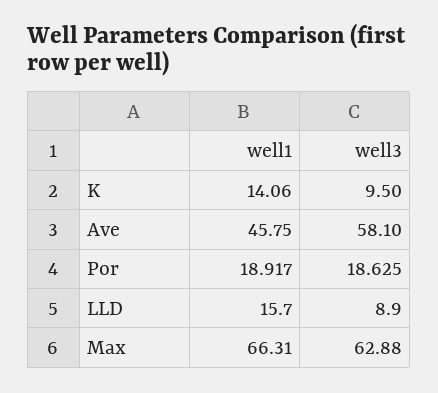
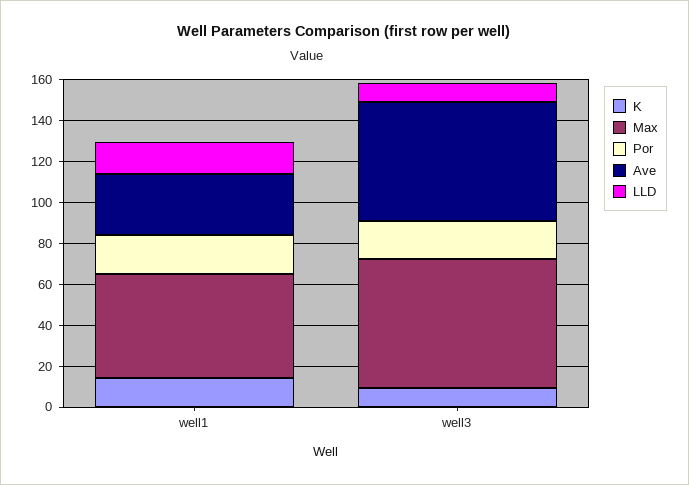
Ave, well1: 45.75 -> 30
Max, well1: 66.31 -> 50

